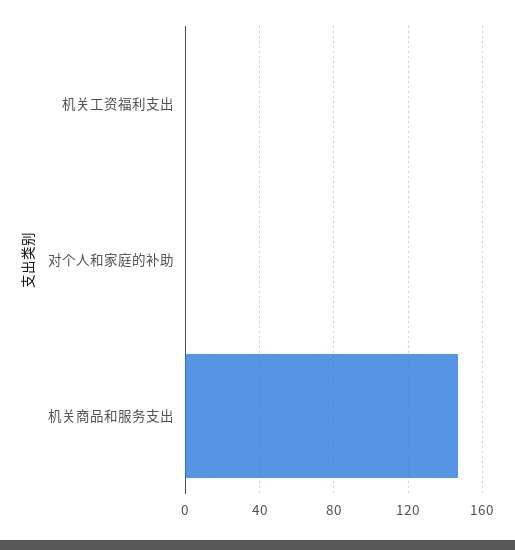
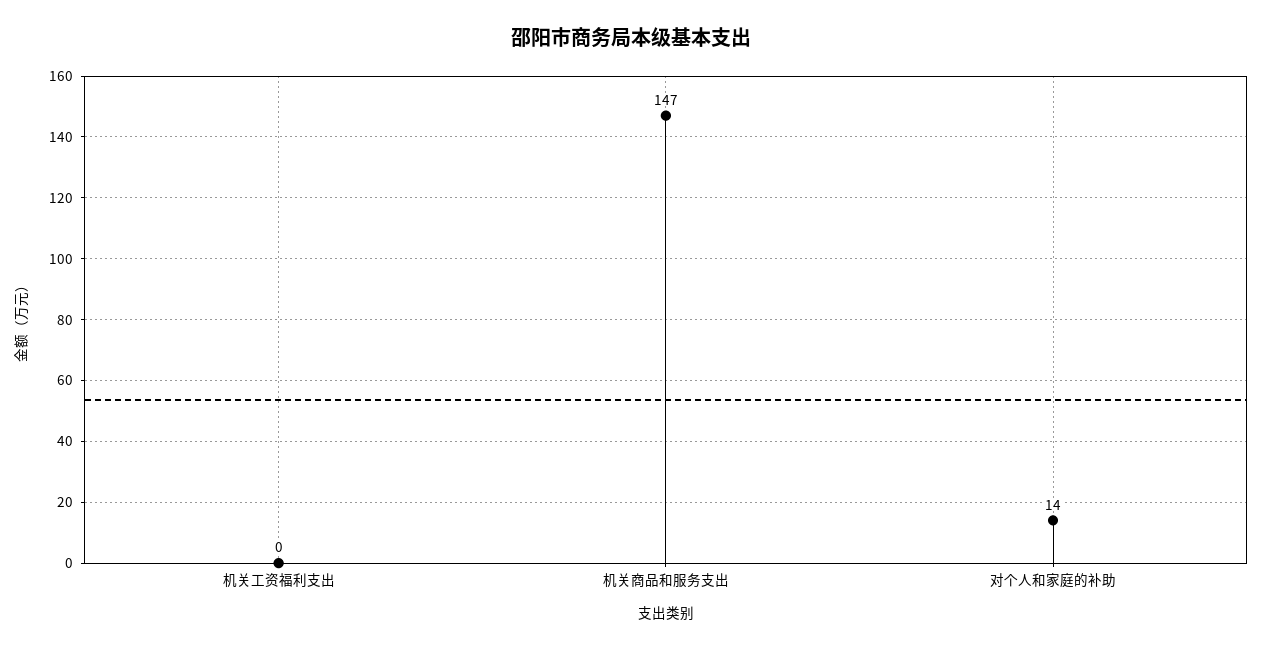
对个人和家庭的补助: 0 -> 14

